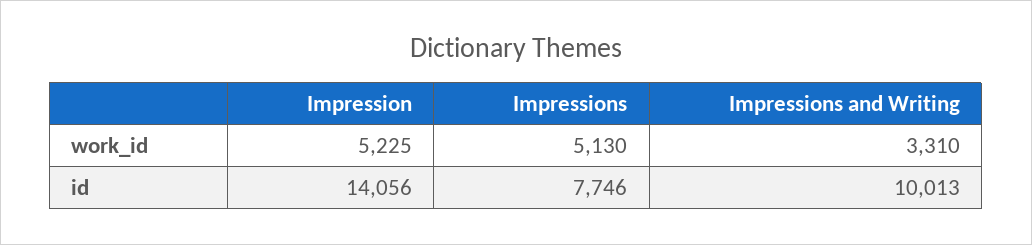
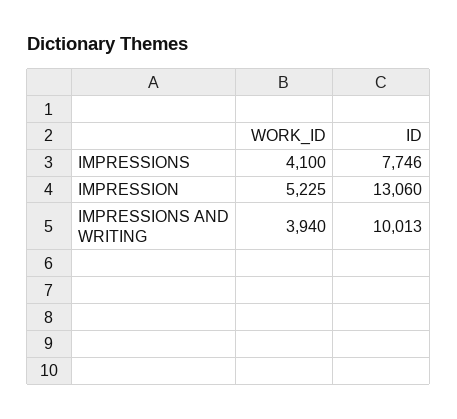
Impressions, work_id: 5130 -> 4100
Impressions and Writing, work_id: 3310 -> 3940
Impression, id: 14056 -> 13060

